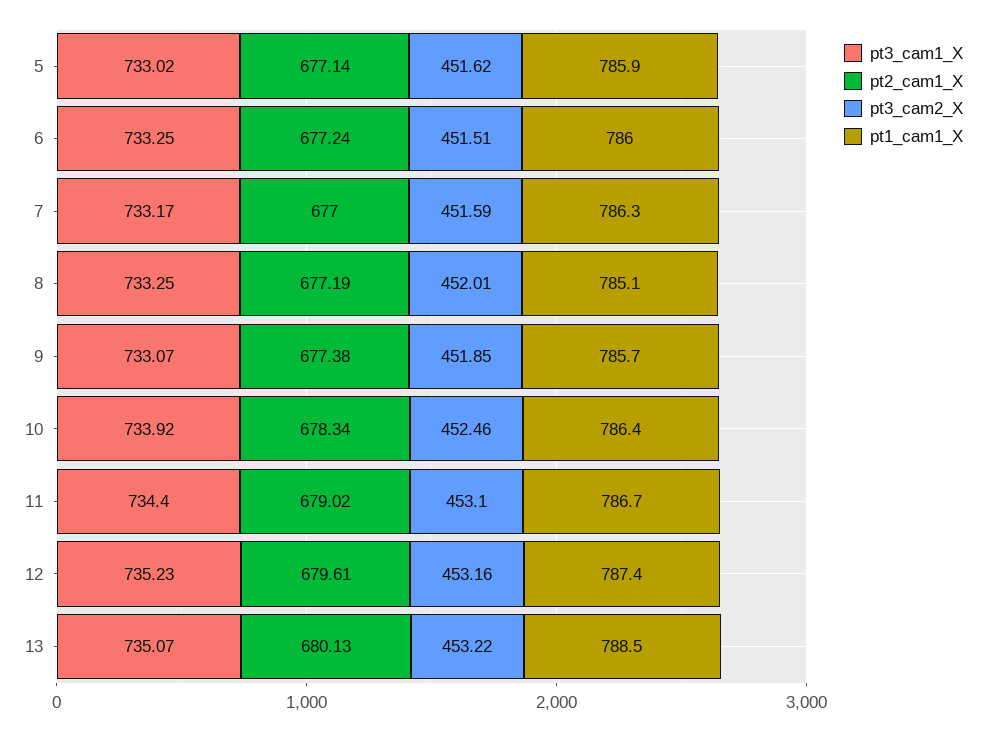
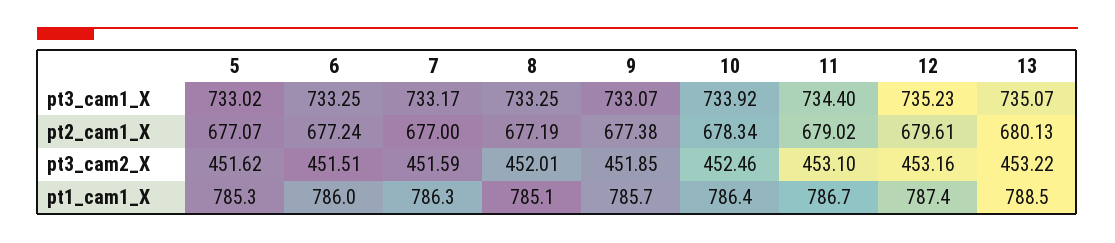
pt2_cam1_X, 5: 677.14 -> 677.07
pt1_cam1_X, 5: 785.9 -> 785.3

